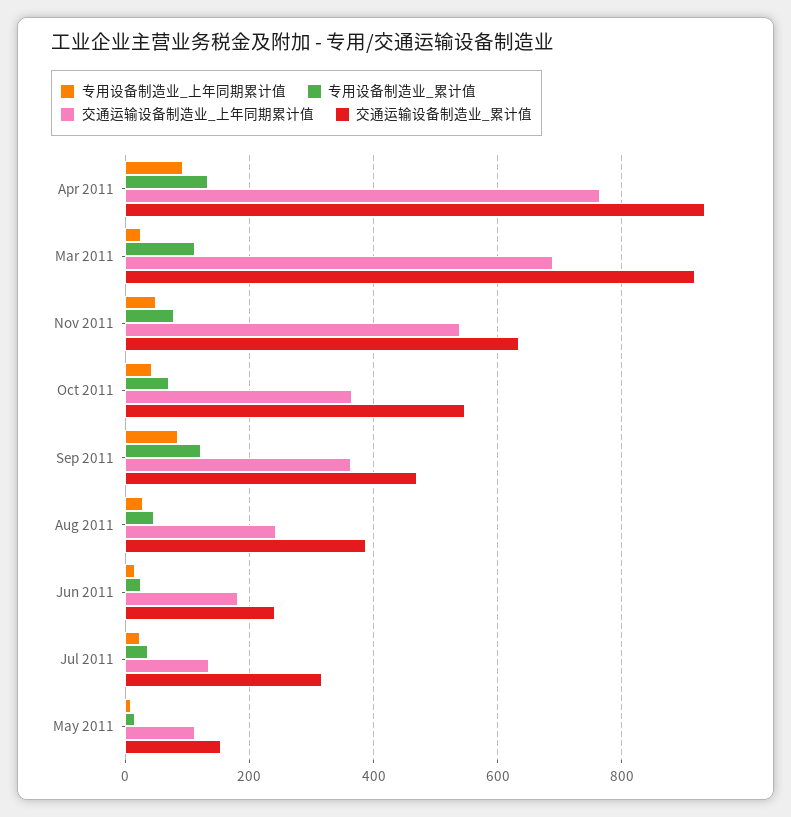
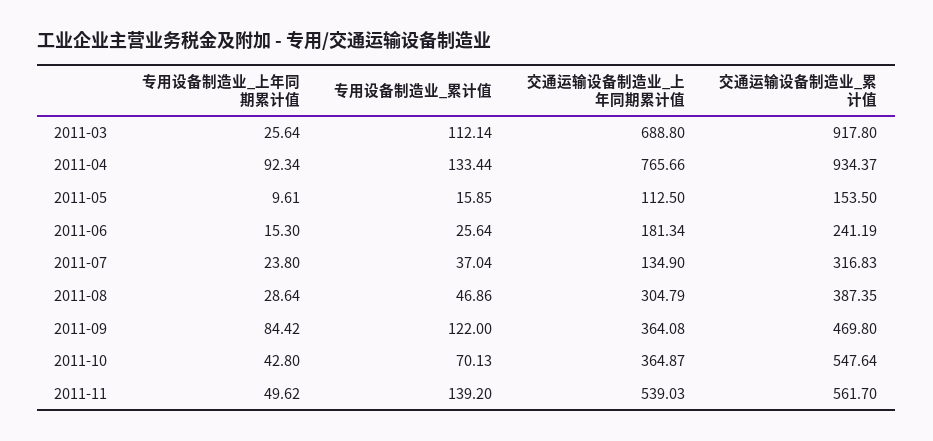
专用设备制造业_累计值, Nov 2011: 80 -> 139.2
交通运输设备制造业_累计值, Nov 2011: 640 -> 561.7
交通运输设备制造业_上年同期累计值, Aug 2011: 240 -> 304.79

